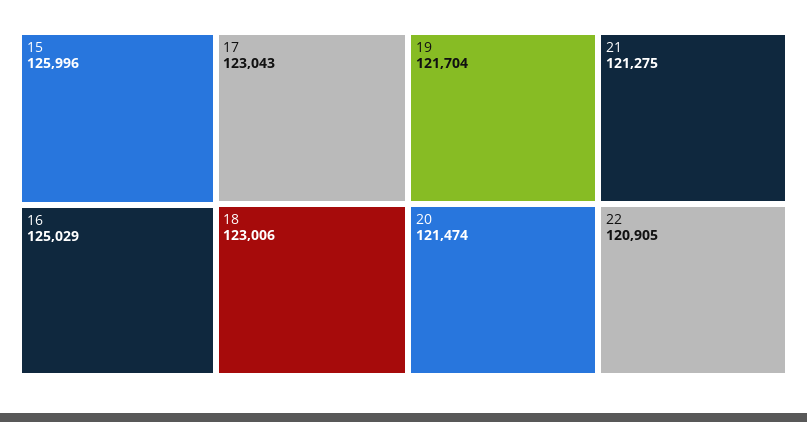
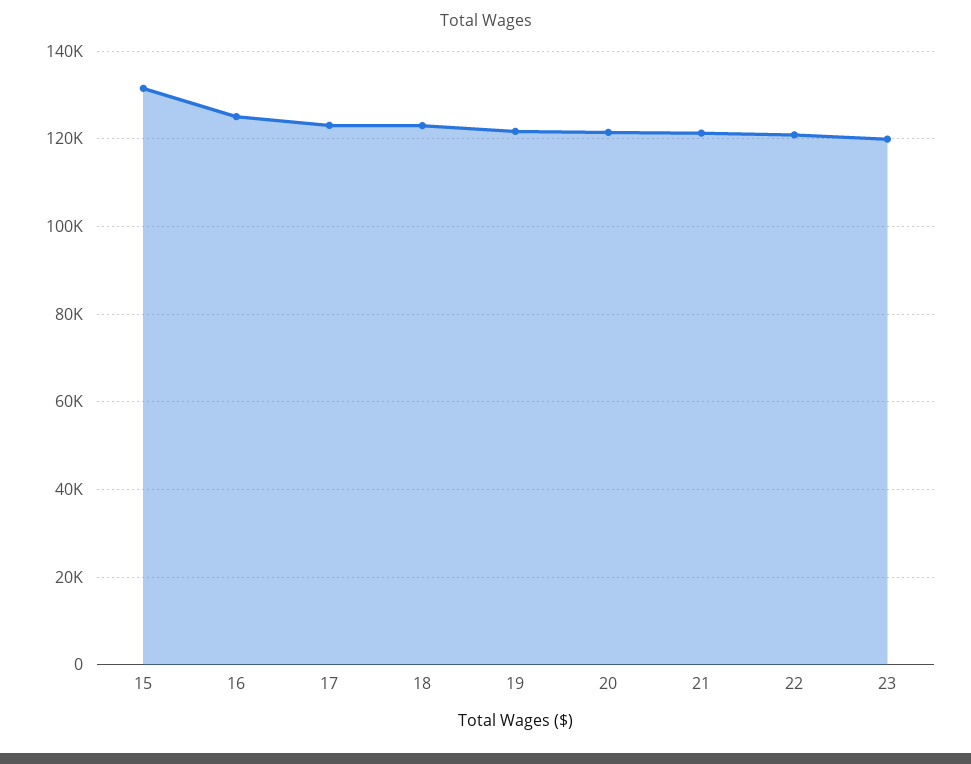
15: 125996 -> 132000
23: none -> 120000

